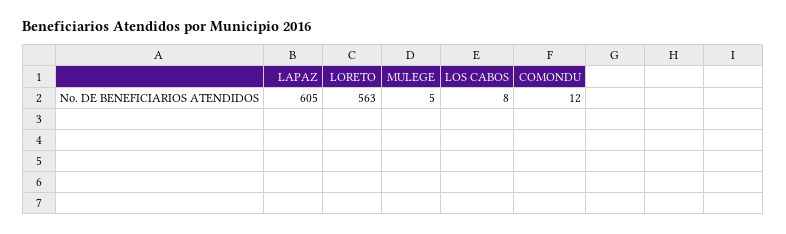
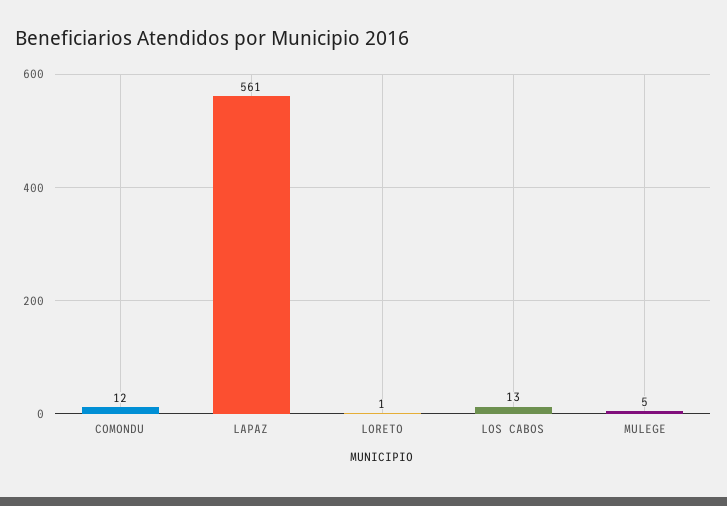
LAPAZ: 605 -> 561
LORETO: 563 -> 1
LOS CABOS: 8 -> 13

